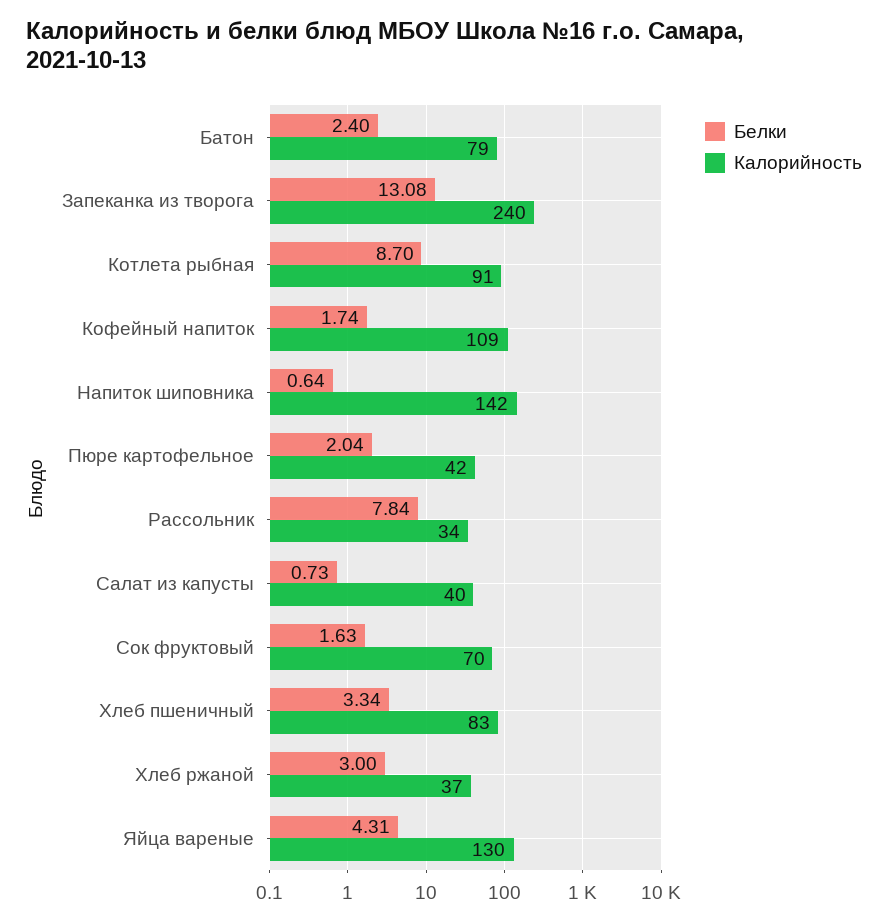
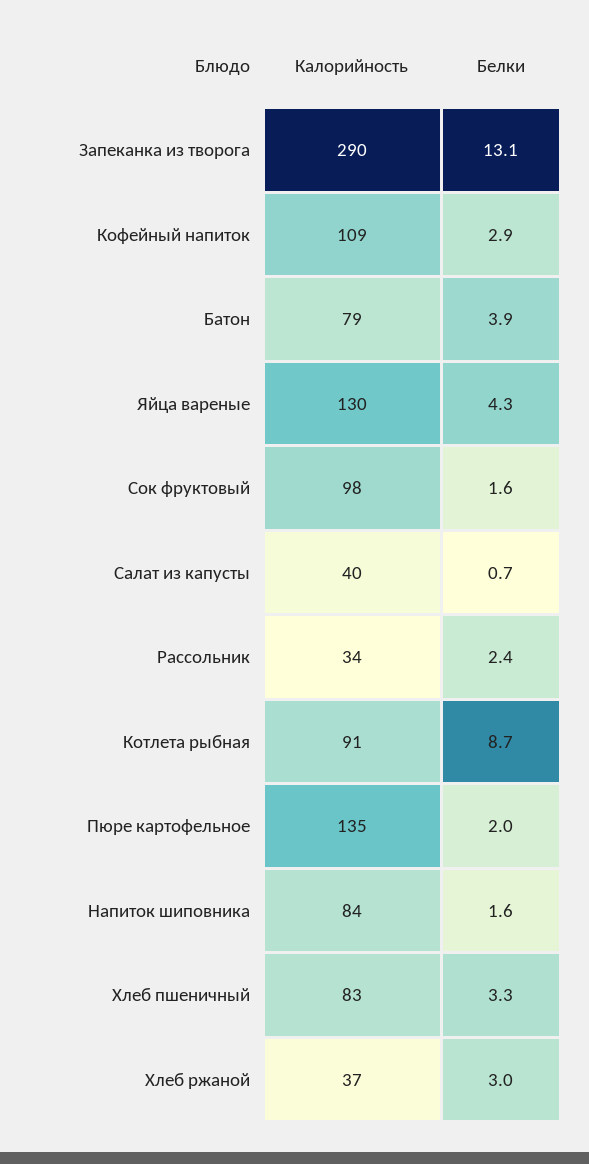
Белки, Батон: 2.4 -> 3.9
Калорийность, Запеканка из творога: 240 -> 290
Белки, Кофейный напиток: 1.74 -> 2.9
Белки, Напиток шиповника: 0.64 -> 1.6
Калорийность, Напиток шиповника: 142 -> 84
Калорийность, Пюре картофельное: 42 -> 135
Белки, Рассольник: 7.84 -> 2.4
Калорийность, Сок фруктовый: 70 -> 98

